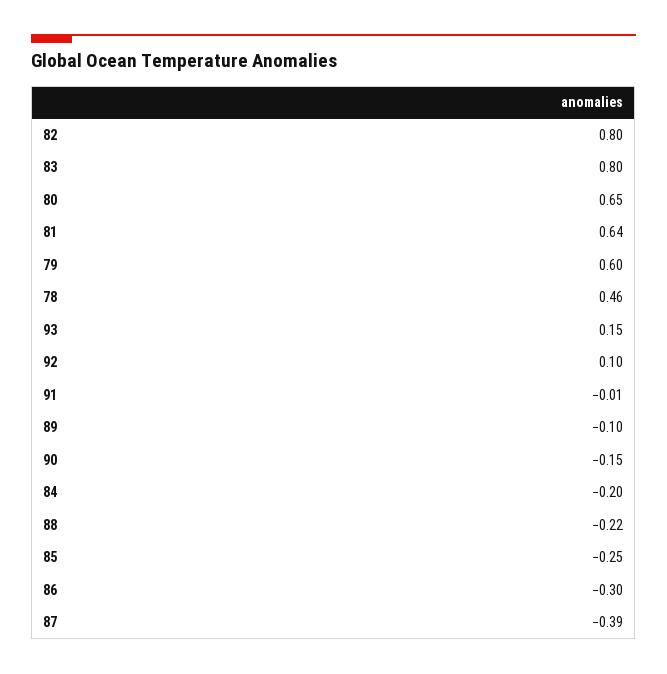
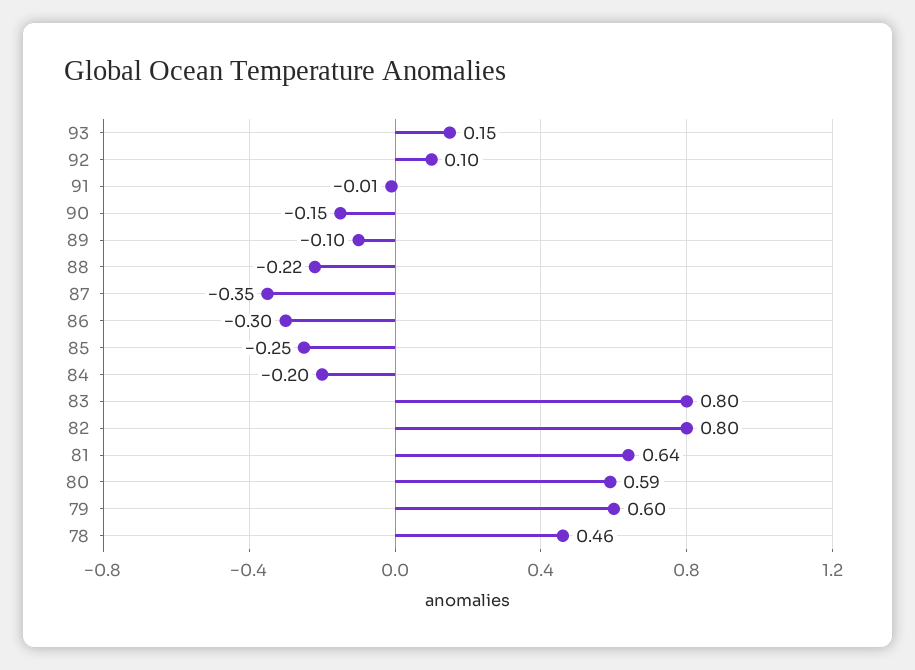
80: 0.65 -> 0.59
87: -0.39 -> -0.35

